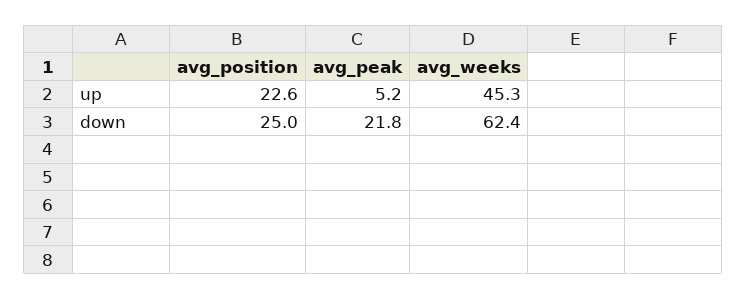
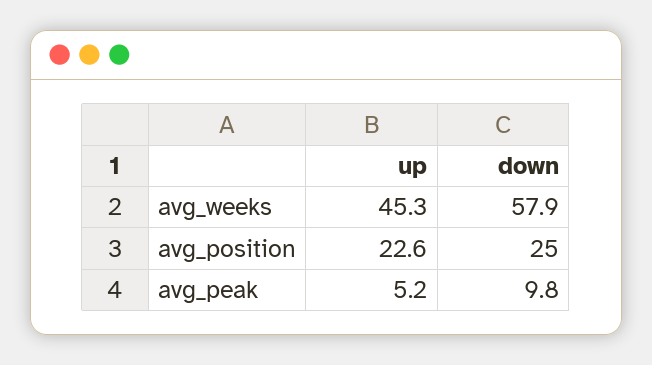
avg_peak, down: 21.8 -> 9.8
avg_weeks, down: 62.4 -> 57.9

